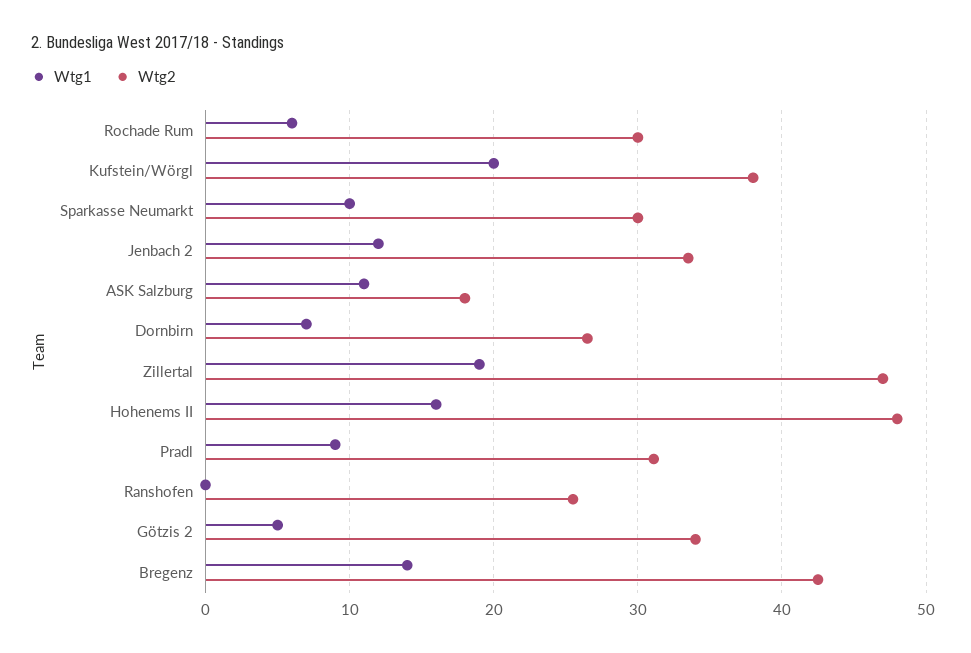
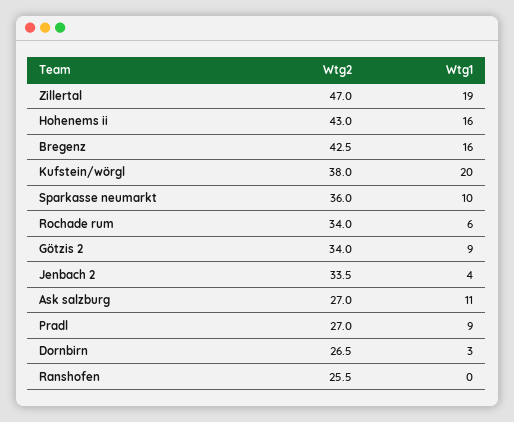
Wtg2, Rochade Rum: 30 -> 34
Wtg2, Sparkasse Neumarkt: 30 -> 36
Wtg1, Jenbach 2: 12 -> 4
Wtg2, ASK Salzburg: 18 -> 27
Wtg1, Dornbirn: 7 -> 3
Wtg2, Hohenems II: 48 -> 43
Wtg2, Pradl: 31 -> 27
Wtg1, Götzis 2: 5 -> 9
Wtg1, Bregenz: 14 -> 16

